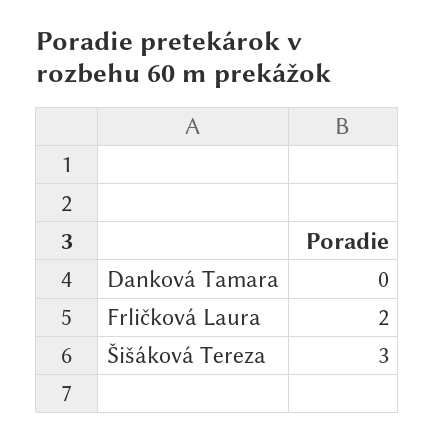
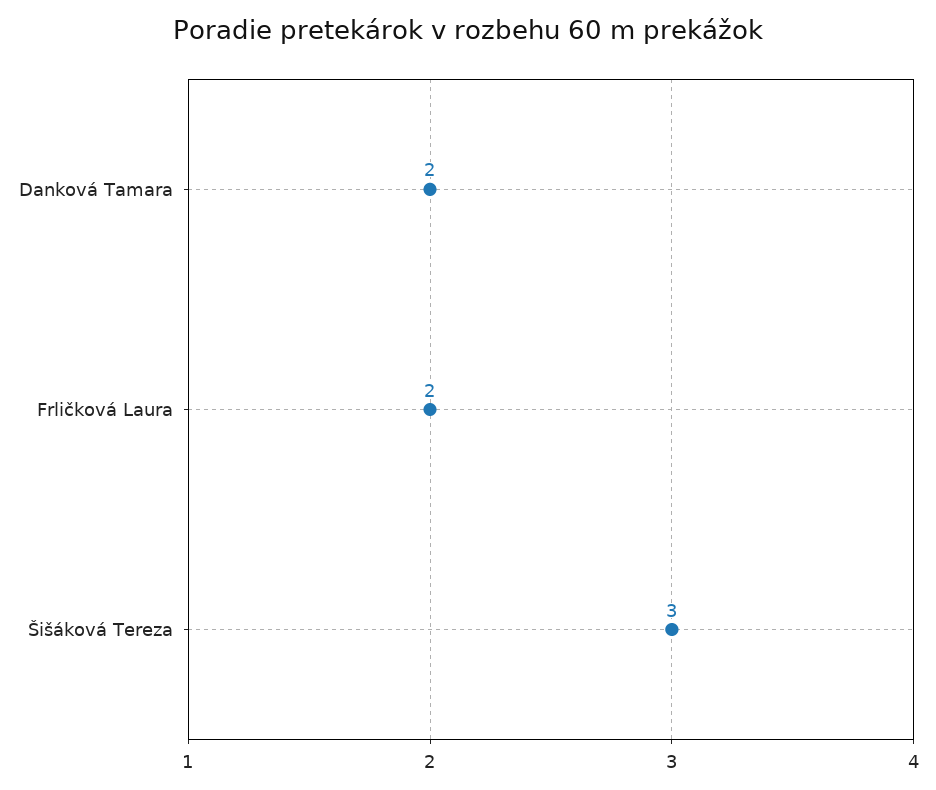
Danková Tamara: 0 -> 2

